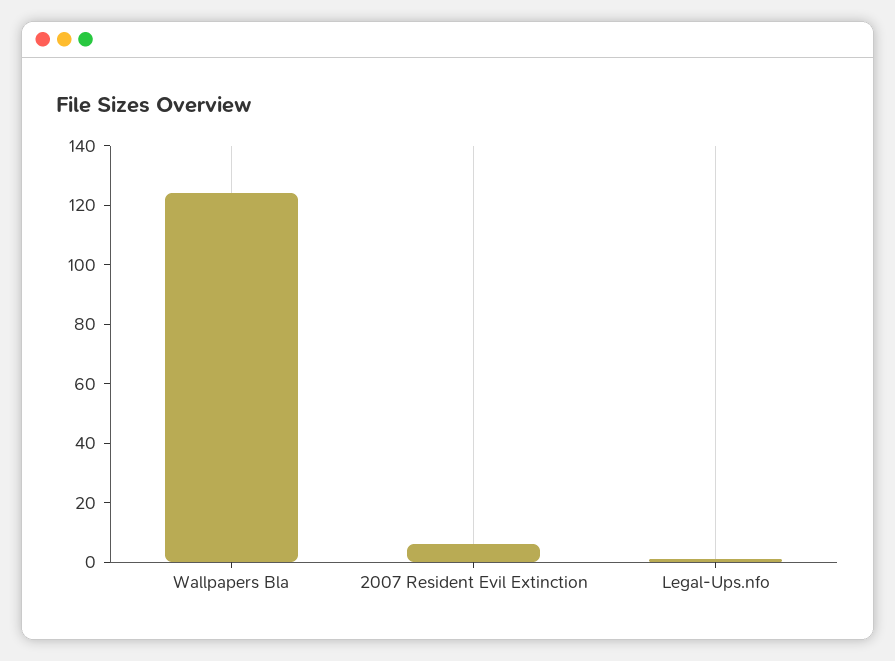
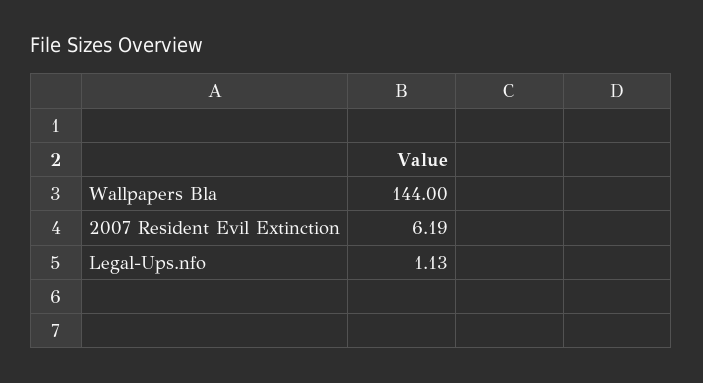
Wallpapers Bla: 125 -> 144

